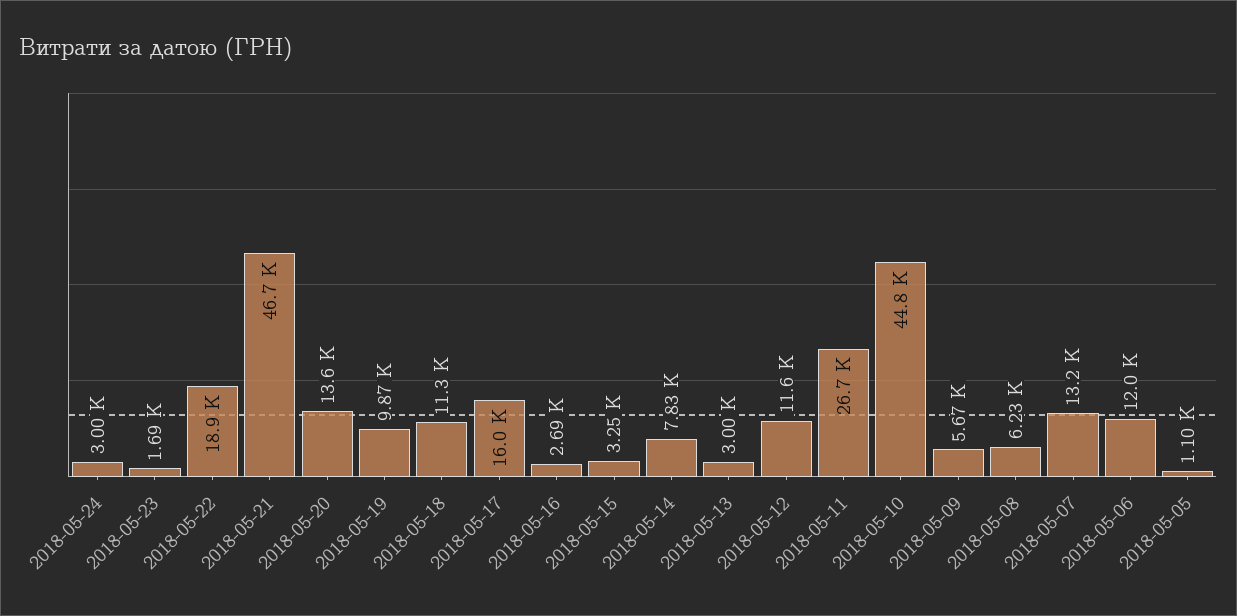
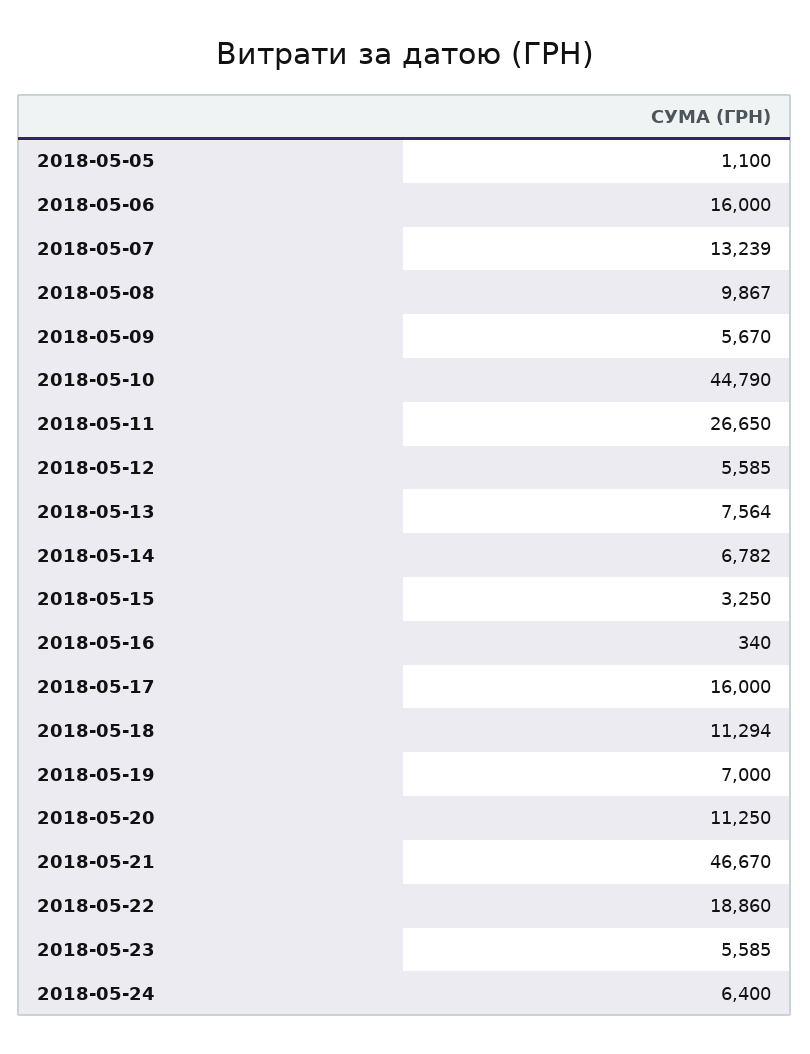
2018-05-24: 3000 -> 6400
2018-05-23: 1690 -> 5585
2018-05-20: 13600 -> 11250
2018-05-19: 9870 -> 7000
2018-05-16: 2690 -> 340
2018-05-14: 7830 -> 6782
2018-05-13: 3000 -> 7564
2018-05-12: 11600 -> 5585
2018-05-08: 6230 -> 9867
2018-05-06: 12000 -> 16000

